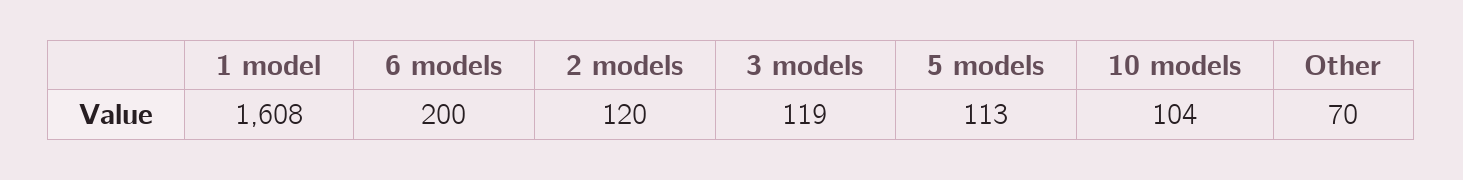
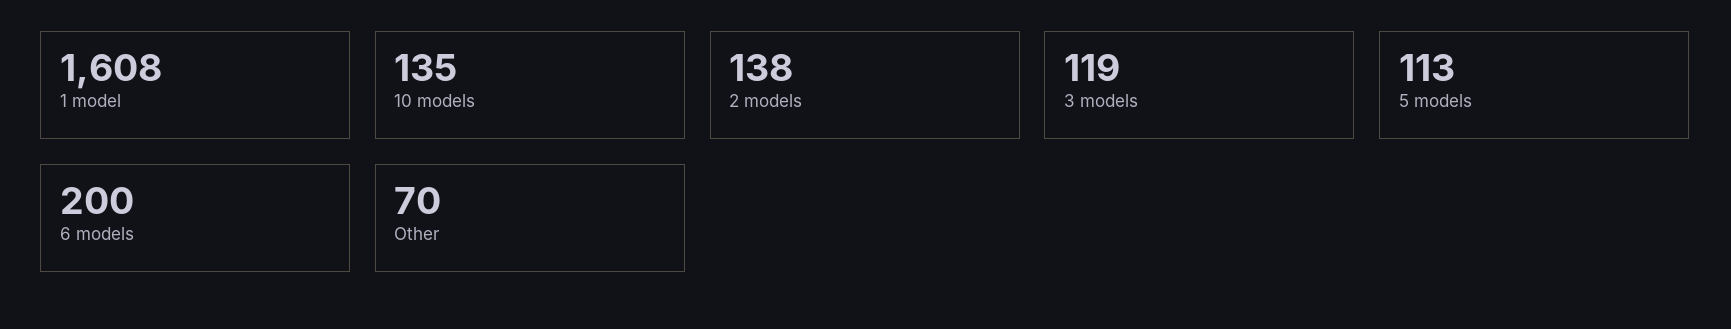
2 models: 120 -> 138
10 models: 104 -> 135

